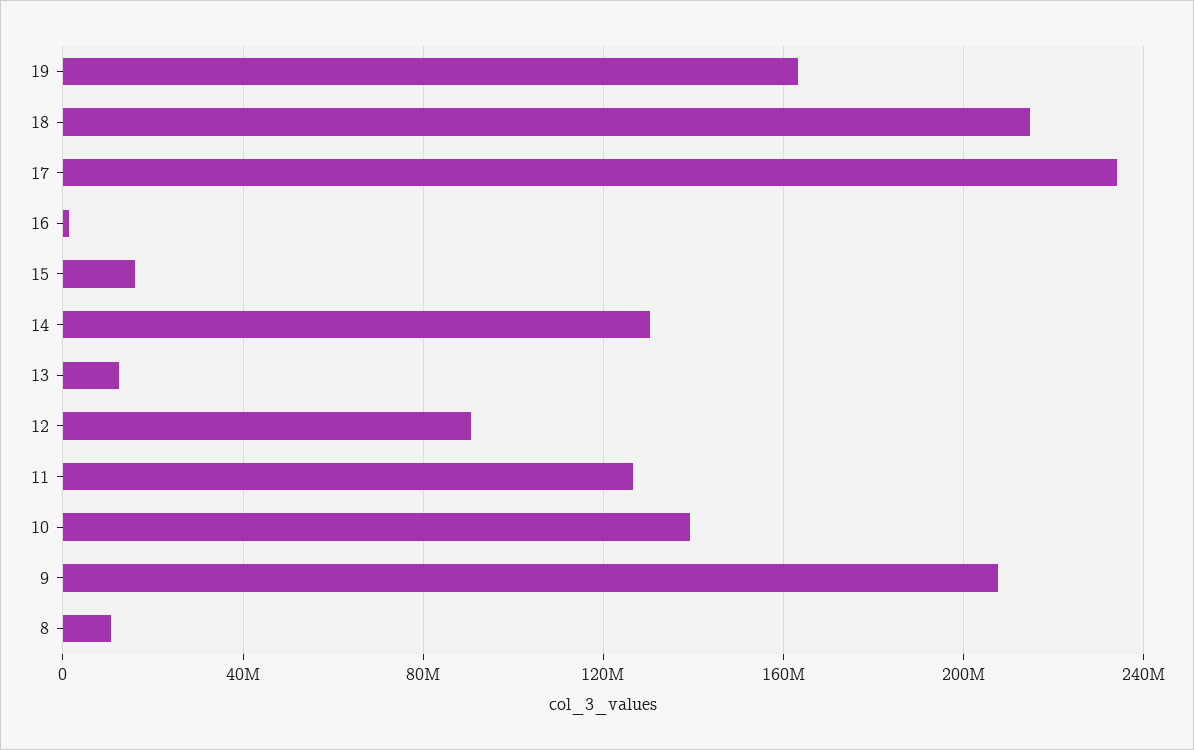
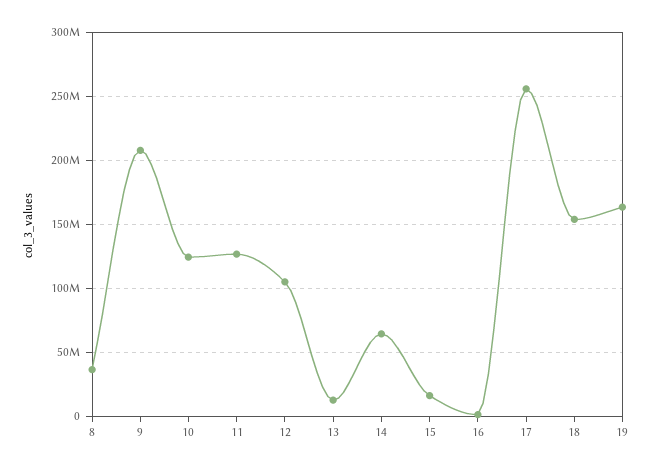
18: 215000000 -> 155000000
17: 235000000 -> 255000000
14: 130000000 -> 65000000
12: 90000000 -> 105000000
10: 140000000 -> 125000000
8: 10000000 -> 35000000

